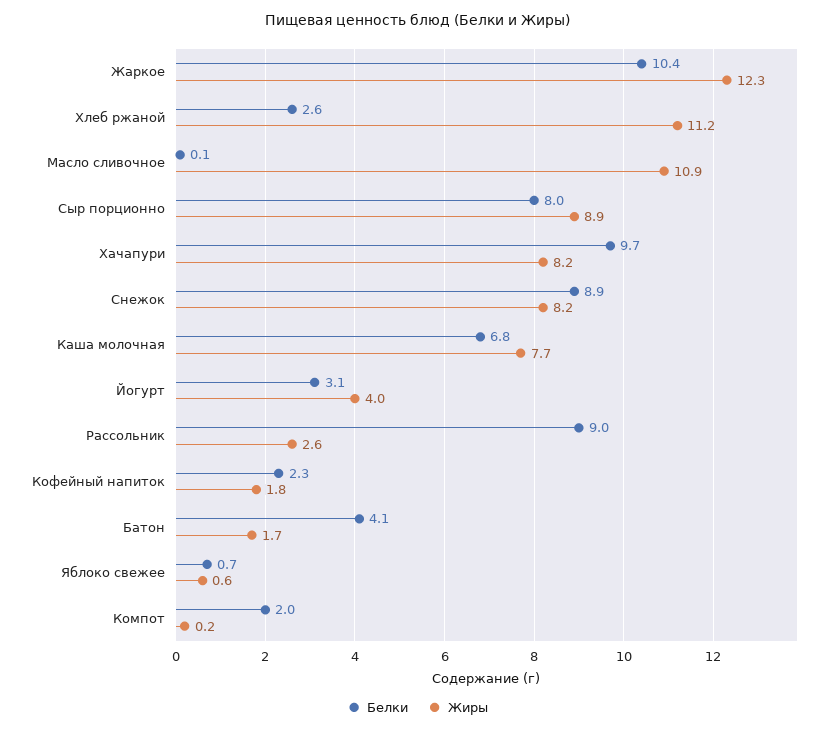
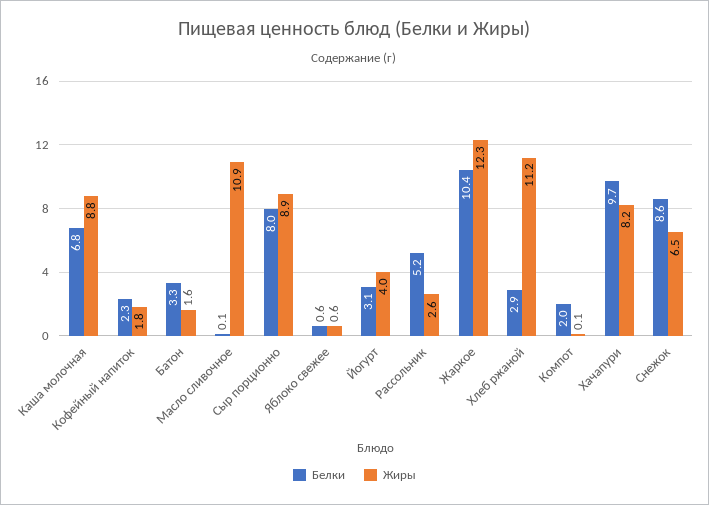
Белки, Хлеб ржаной: 2.6 -> 2.9
Белки, Снежок: 8.9 -> 8.6
Жиры, Снежок: 8.2 -> 6.5
Жиры, Каша молочная: 7.7 -> 8.8
Белки, Рассольник: 9 -> 5.2
Белки, Батон: 4.1 -> 3.3
Жиры, Батон: 1.7 -> 1.6
Белки, Яблоко свежее: 0.7 -> 0.6
Жиры, Компот: 0.2 -> 0.1

